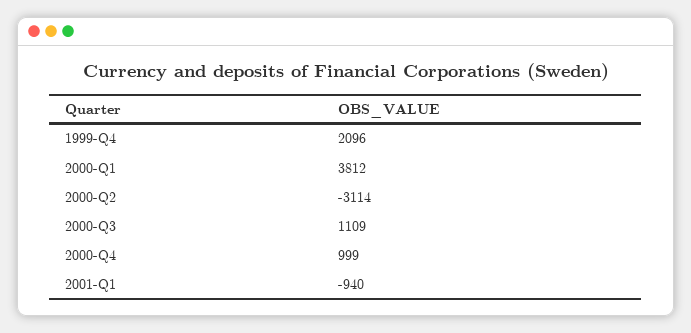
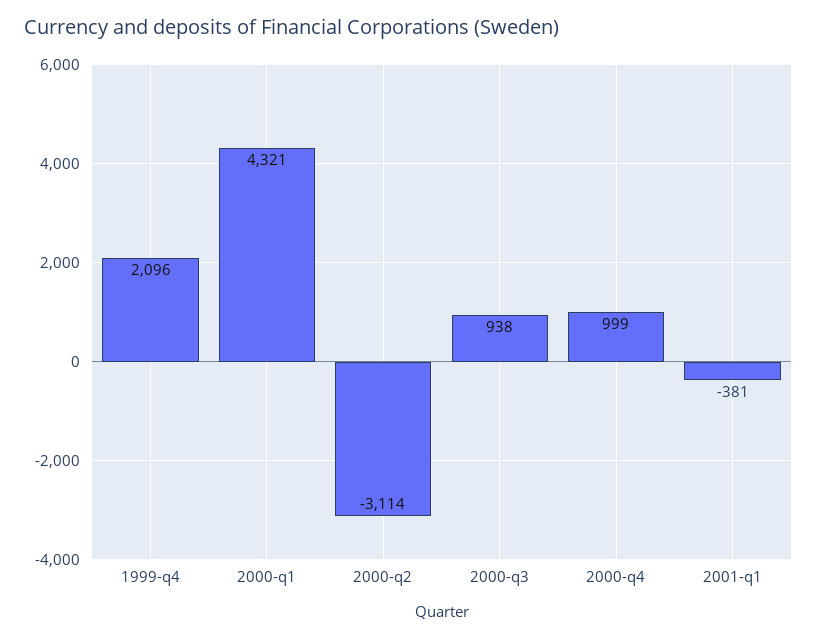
2000-Q1: 3812 -> 4321
2000-Q3: 1109 -> 938
2001-Q1: -940 -> -381

